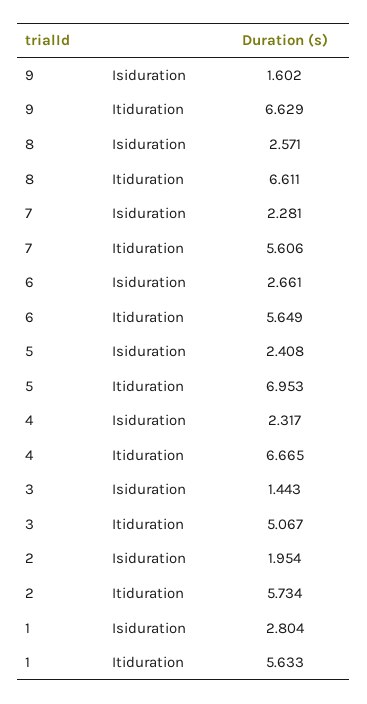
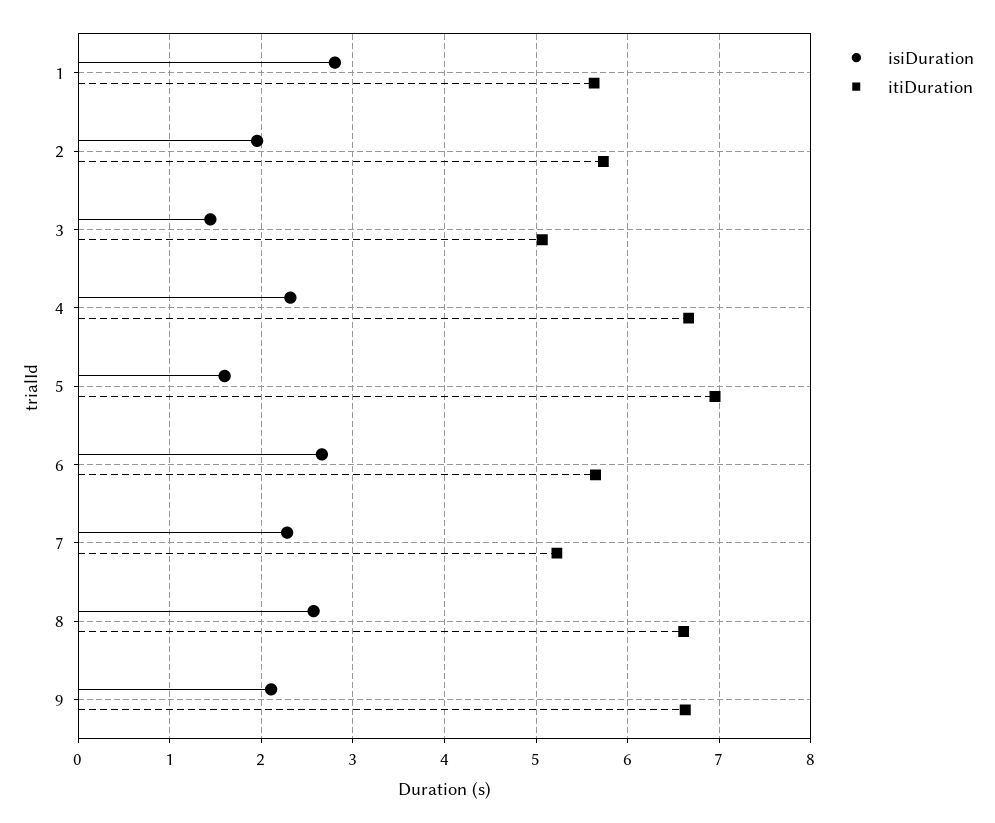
Isiduration, 9: 1.602 -> 2.1
Itiduration, 7: 5.606 -> 5.2
Isiduration, 5: 2.408 -> 1.6

